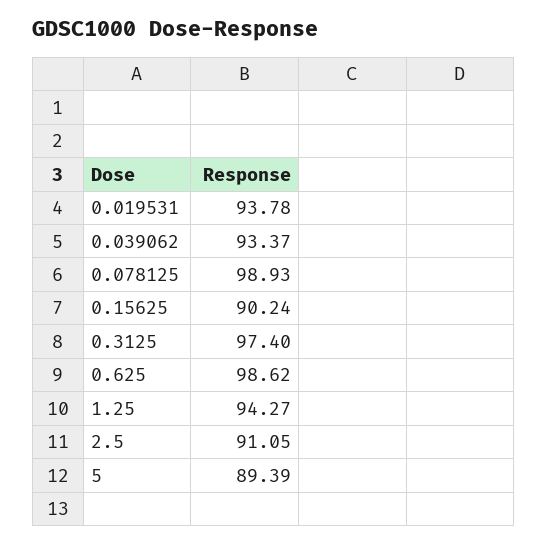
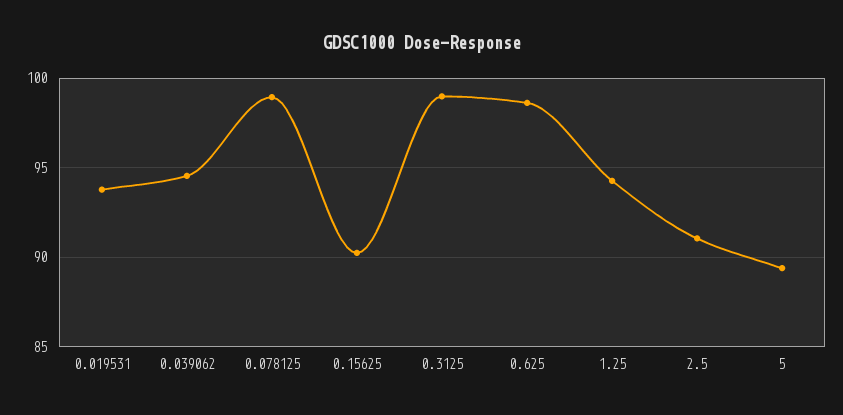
0.039062: 93.37 -> 94.5
0.3125: 97.4 -> 99

